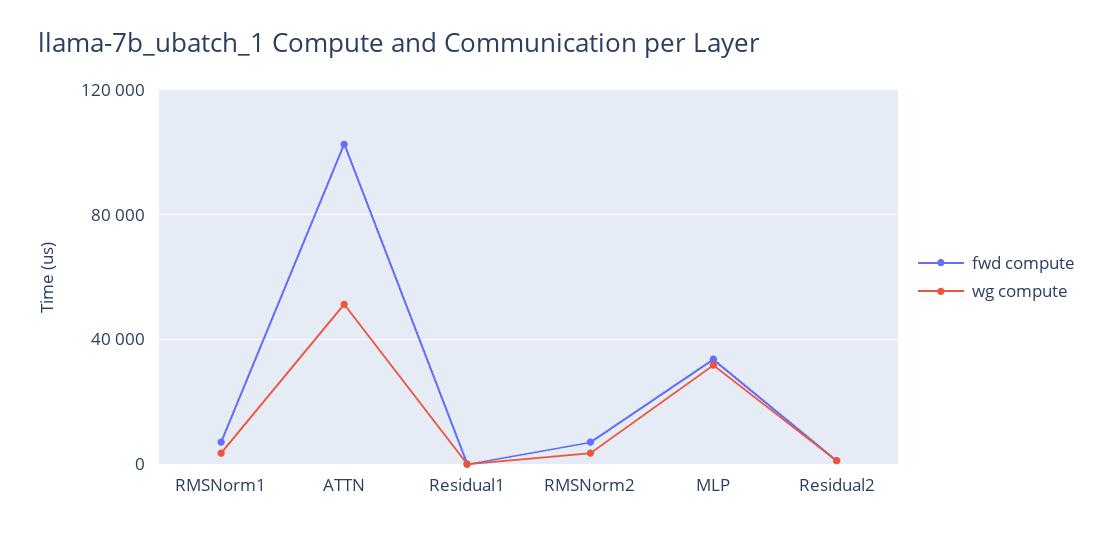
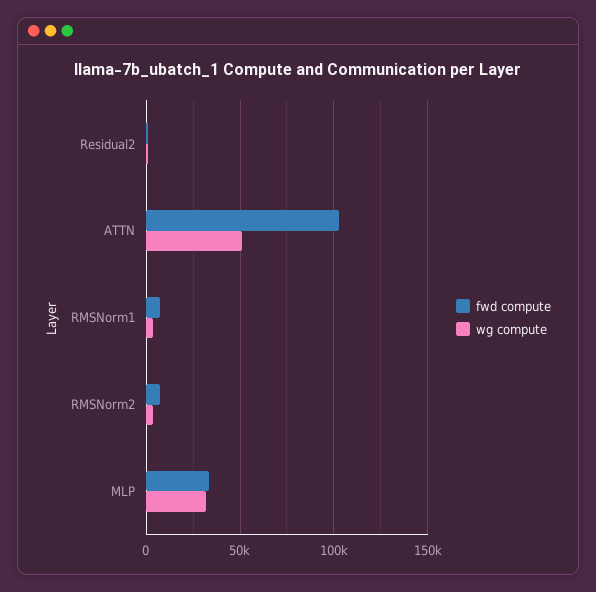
fwd compute, Residual1: 0 -> none
wg compute, Residual1: 0 -> none

